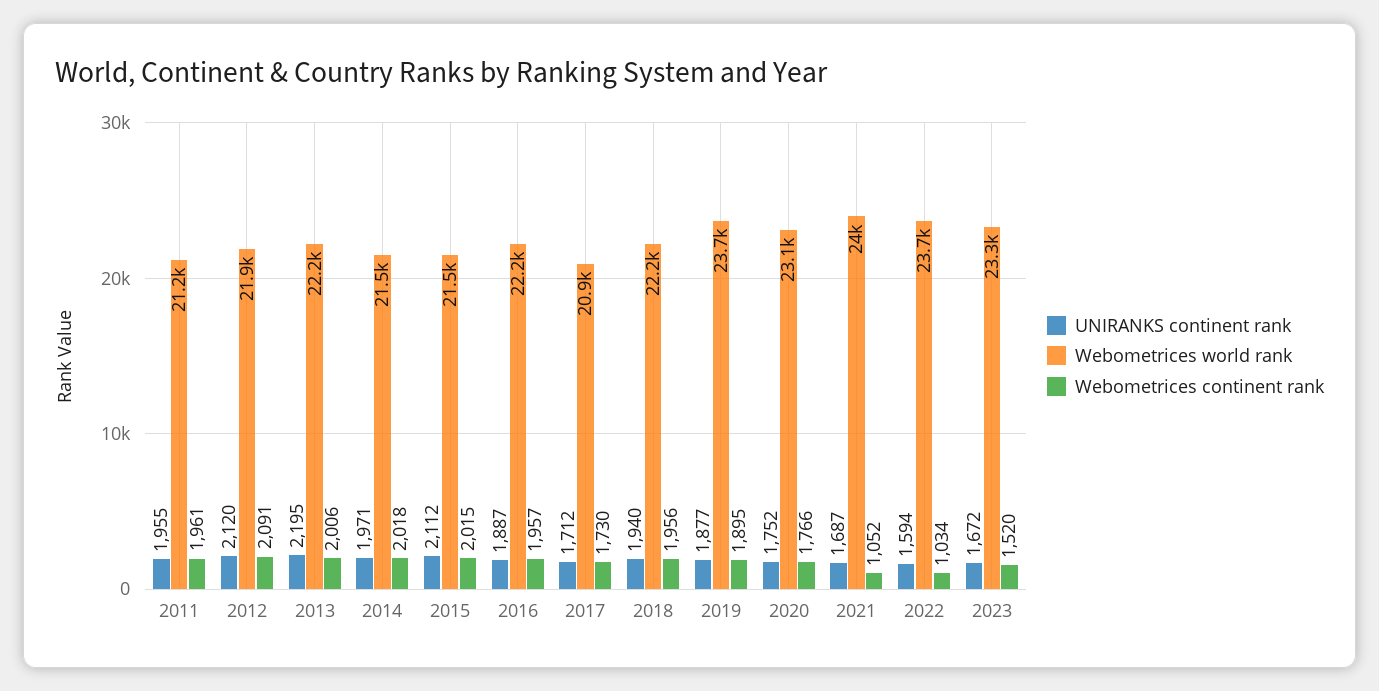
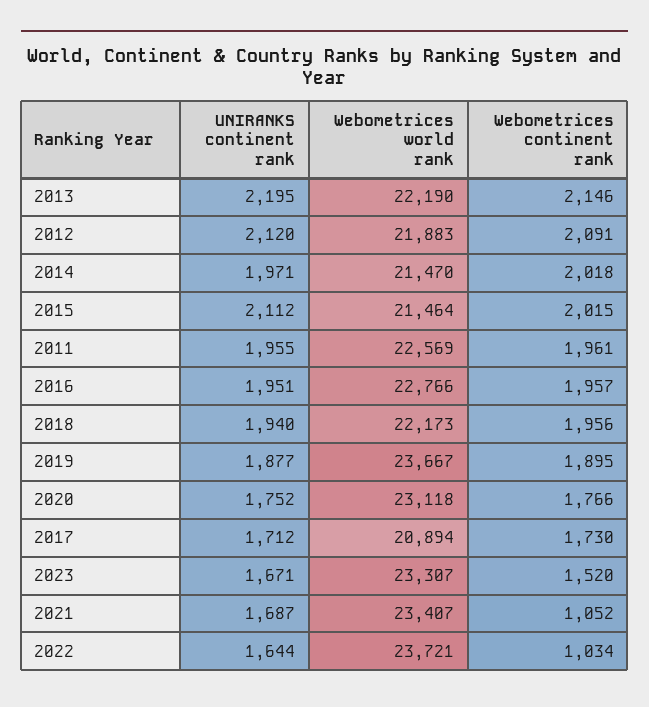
Webometrices world rank, 2011: 21200 -> 22569
Webometrices continent rank, 2013: 2006 -> 2146
UNIRANKS continent rank, 2016: 1887 -> 1951
Webometrices world rank, 2016: 22200 -> 22766
Webometrices world rank, 2021: 24000 -> 23407
UNIRANKS continent rank, 2022: 1594 -> 1644
UNIRANKS continent rank, 2023: 1672 -> 1671

